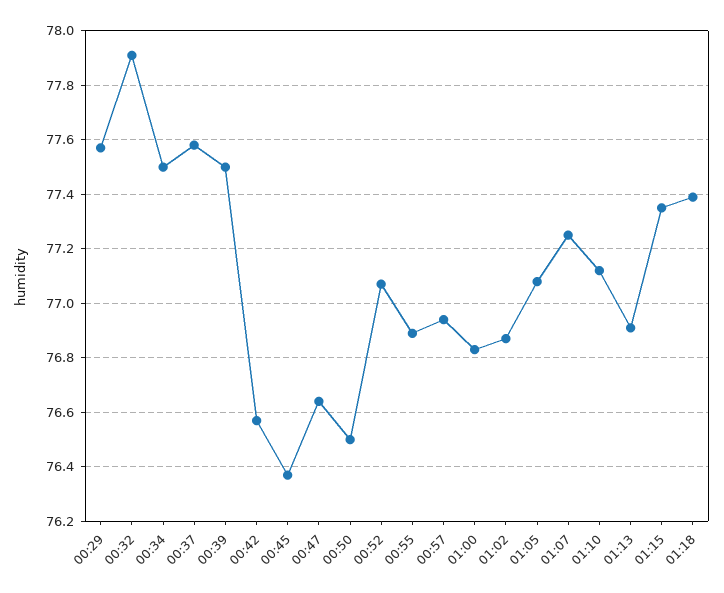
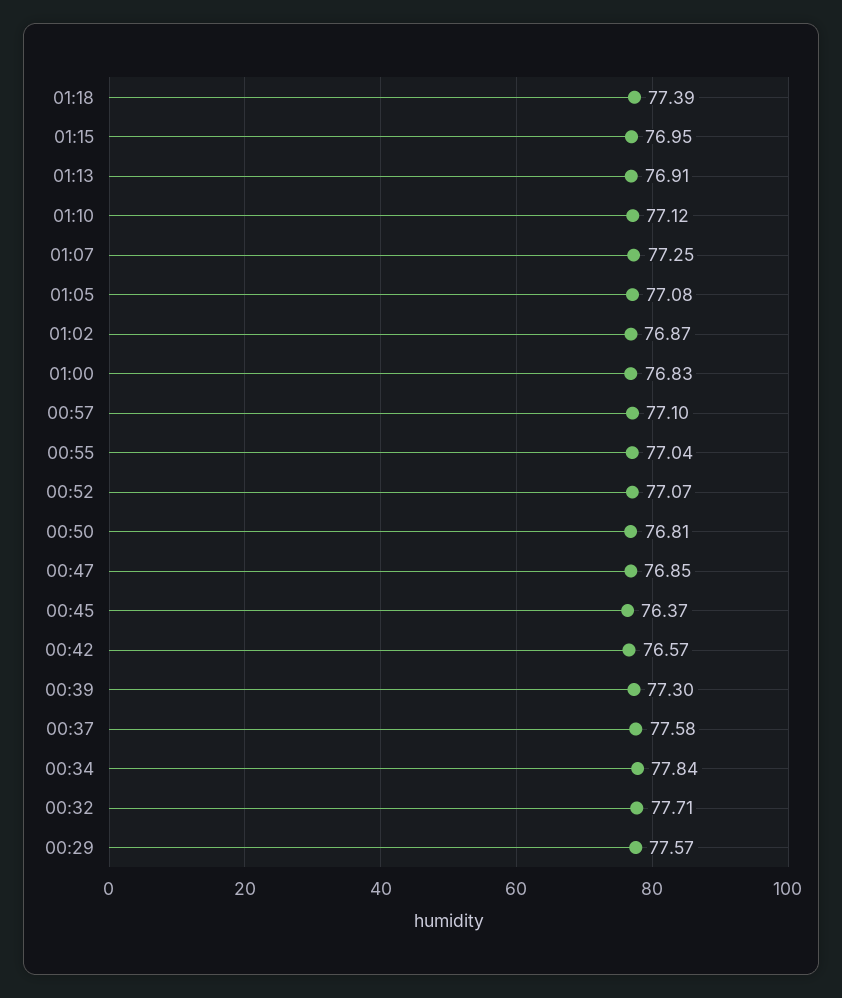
00:32: 77.9 -> 77.71
00:34: 77.5 -> 77.84
00:39: 77.5 -> 77.3
00:47: 76.65 -> 76.85
00:50: 76.5 -> 76.81
00:55: 76.9 -> 77.04
00:57: 76.95 -> 77.1
01:15: 77.35 -> 76.95

